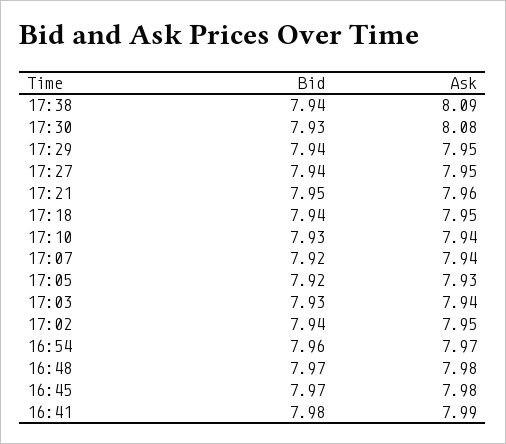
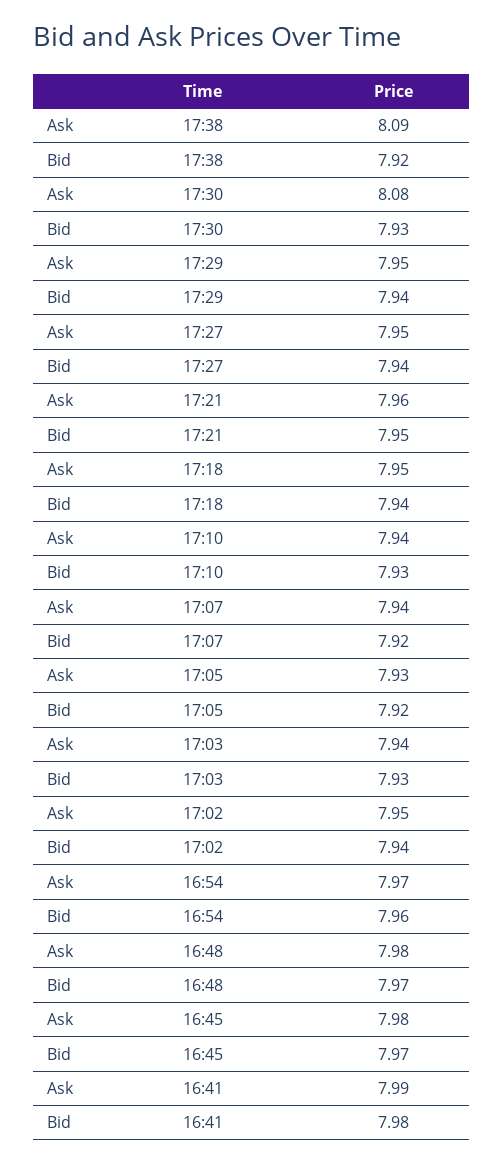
Bid, 17:38: 7.94 -> 7.92

